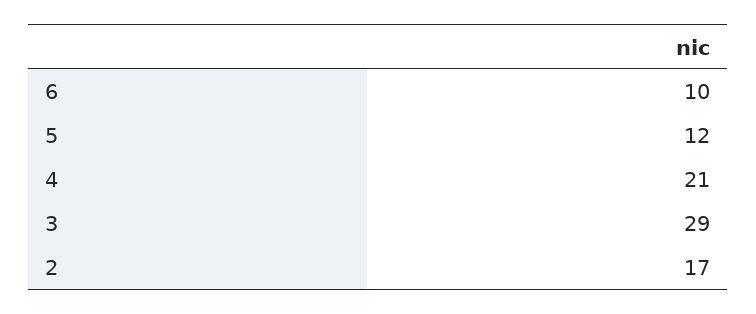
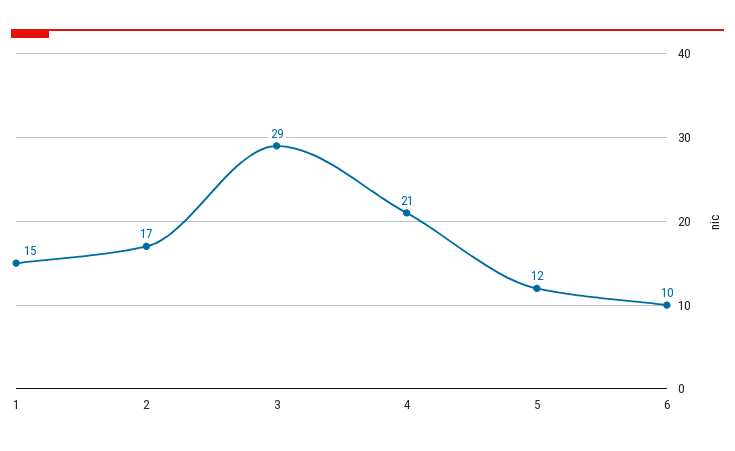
1: none -> 15

